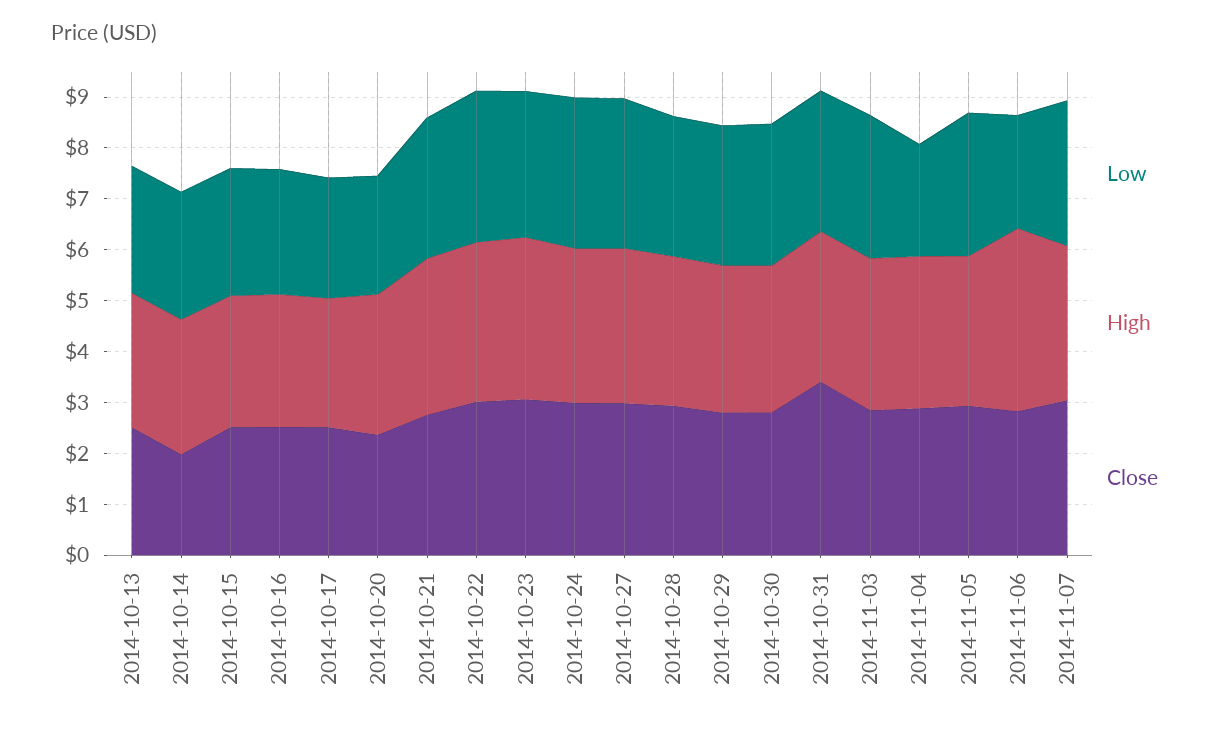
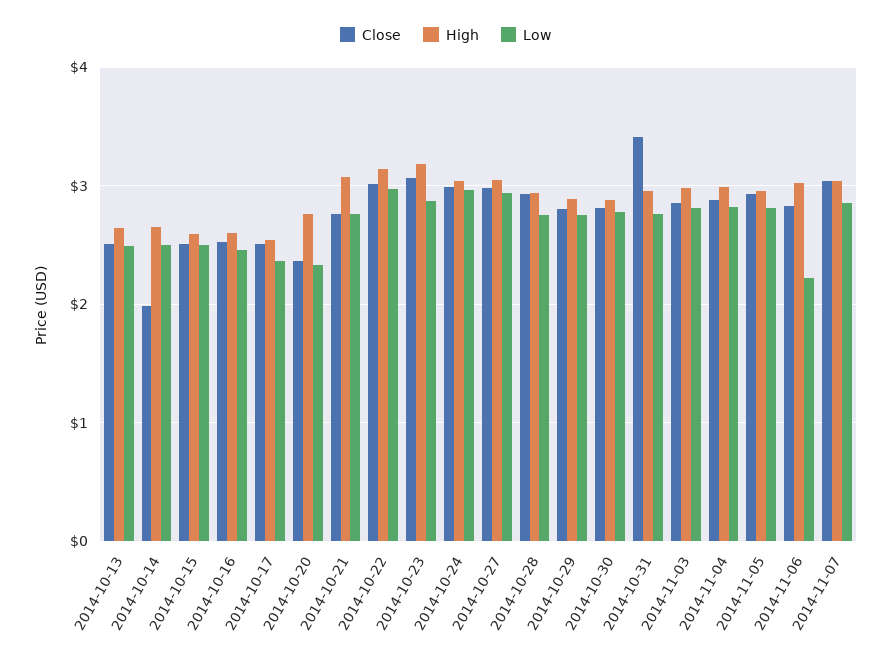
Low, 2014-11-04: 2.2 -> 2.8
High, 2014-11-06: 3.6 -> 3

